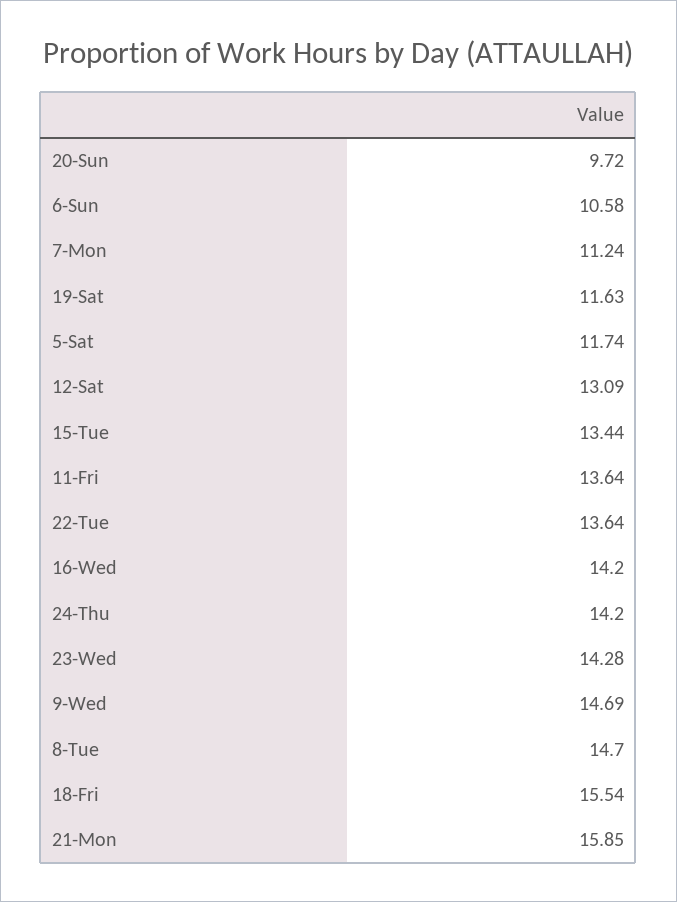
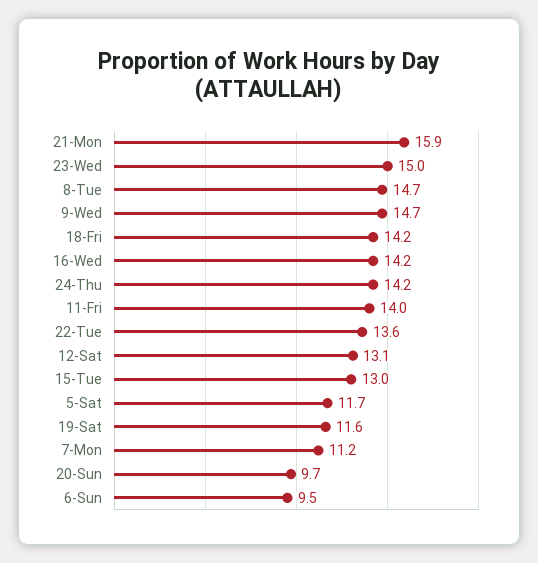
6-Sun: 10.58 -> 9.5
15-Tue: 13.44 -> 13
11-Fri: 13.64 -> 14
23-Wed: 14.28 -> 15
18-Fri: 15.54 -> 14.2

